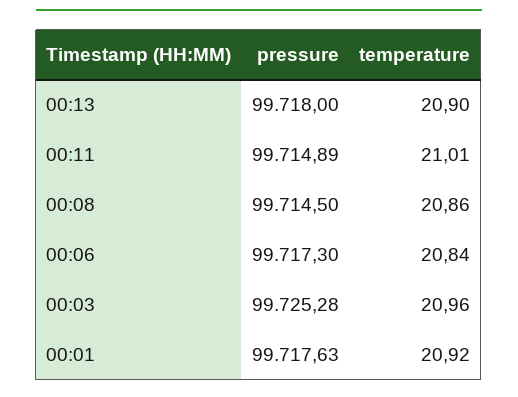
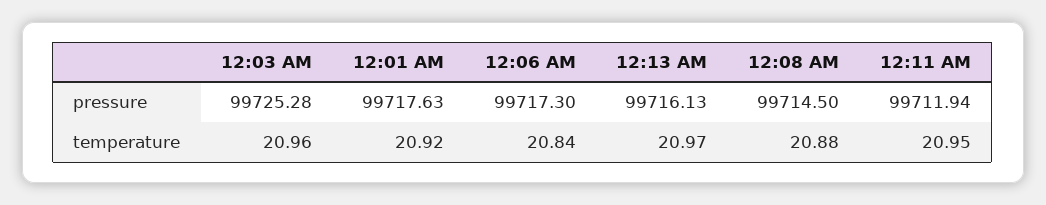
pressure, 00:13: 99718 -> 99716.13
temperature, 00:13: 20.9 -> 20.97
pressure, 00:11: 99714.89 -> 99711.94
temperature, 00:11: 21.01 -> 20.95
temperature, 00:08: 20.86 -> 20.88

